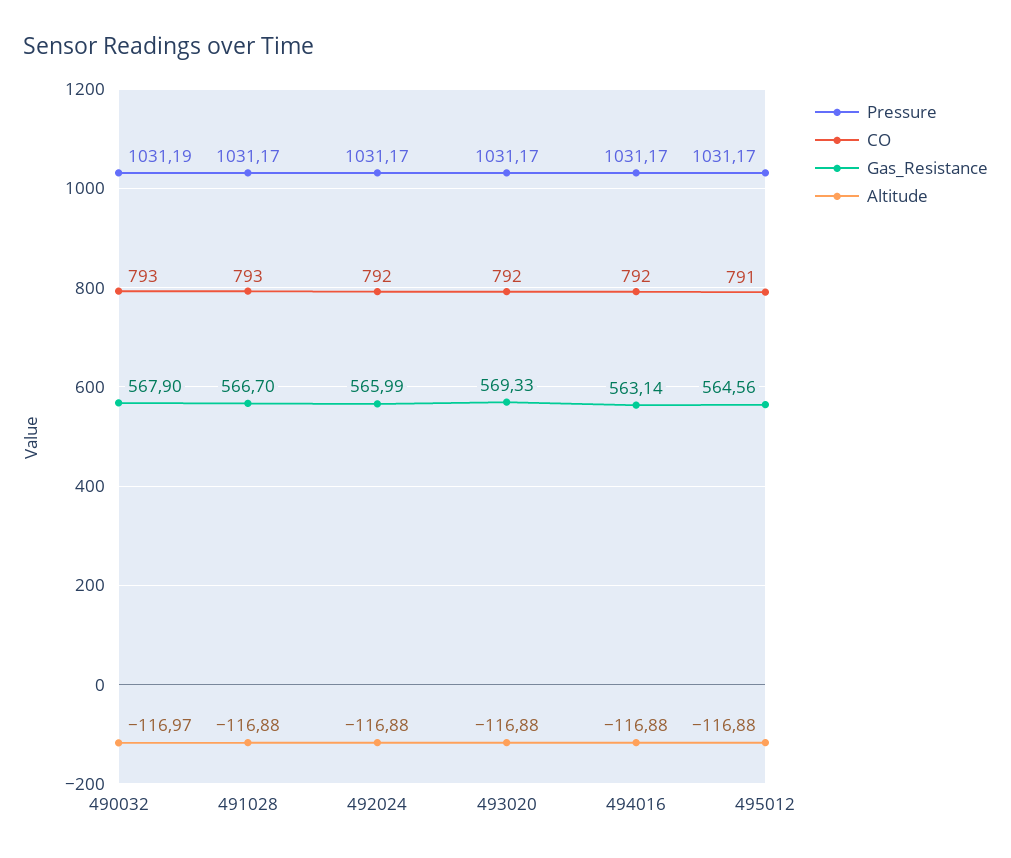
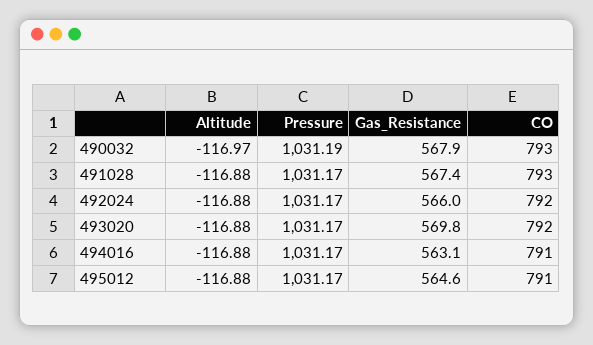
Gas_Resistance, 491028: 566.7 -> 567.4
Gas_Resistance, 493020: 569.33 -> 569.8
CO, 494016: 792 -> 791

